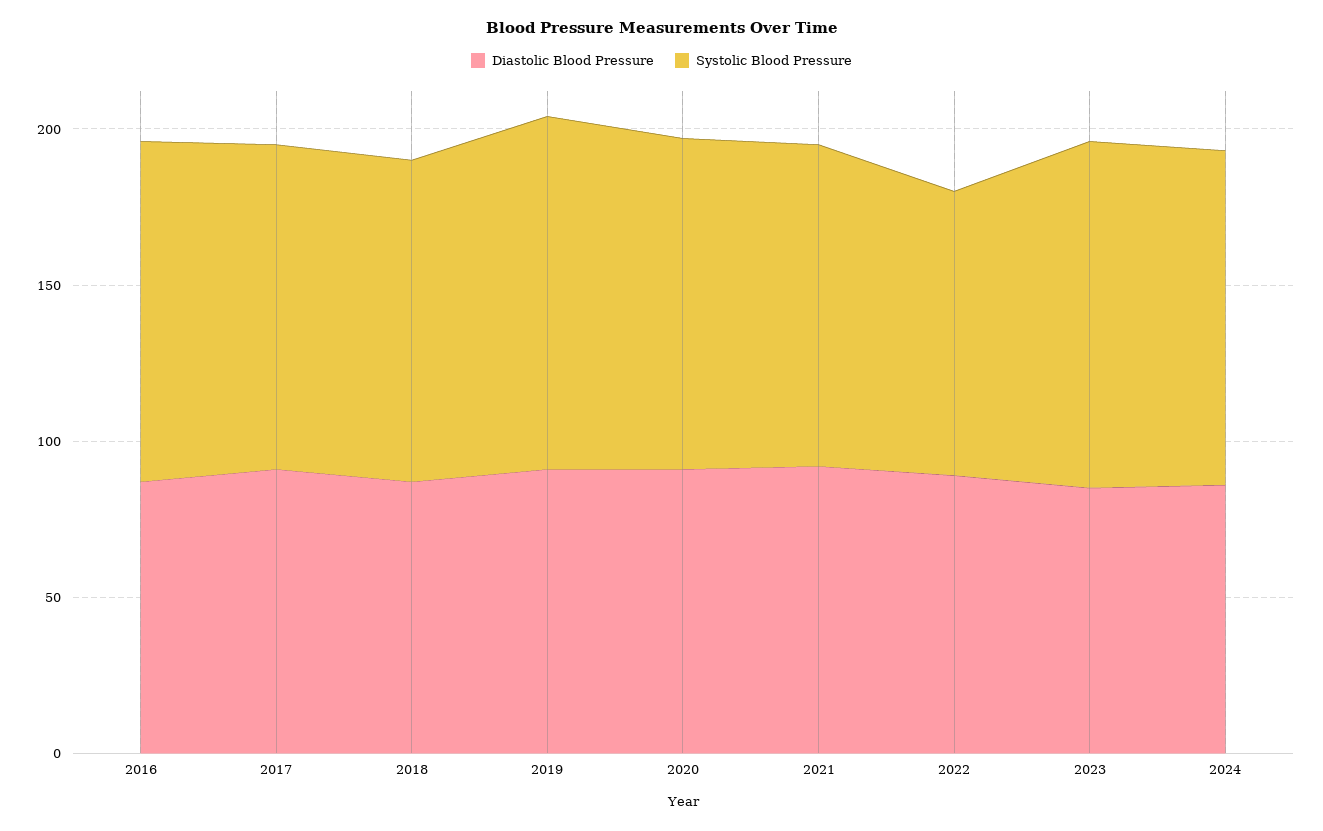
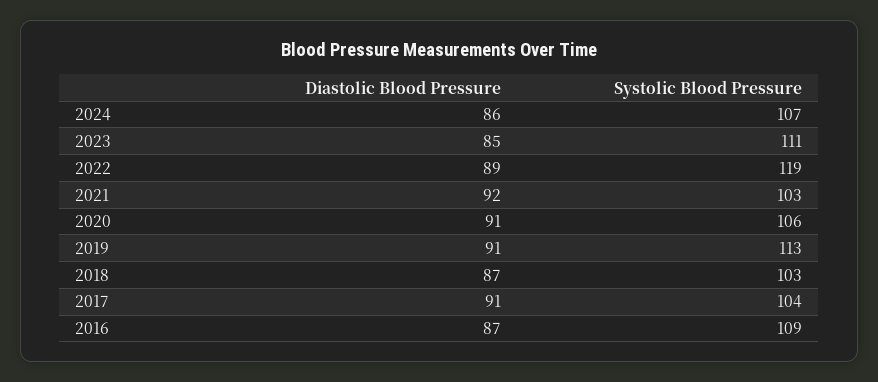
Systolic Blood Pressure, 2022: 90 -> 119

